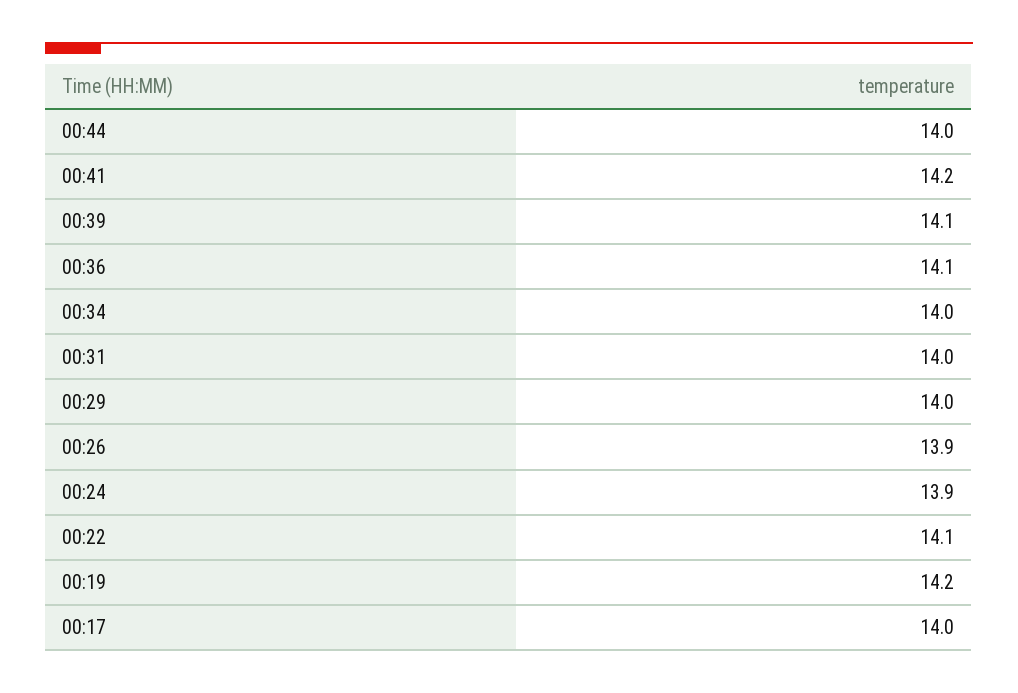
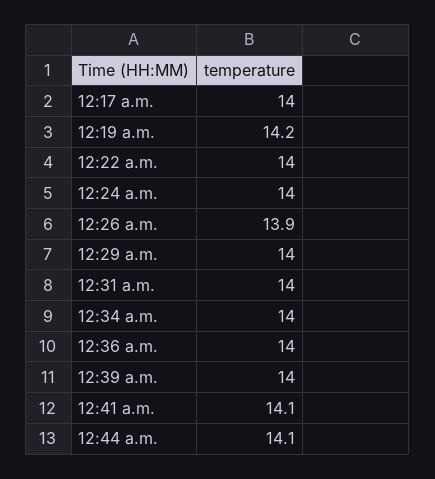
00:44: 14 -> 14.1
00:41: 14.2 -> 14.1
00:39: 14.1 -> 14
00:36: 14.1 -> 14
00:24: 13.9 -> 14
00:22: 14.1 -> 14

